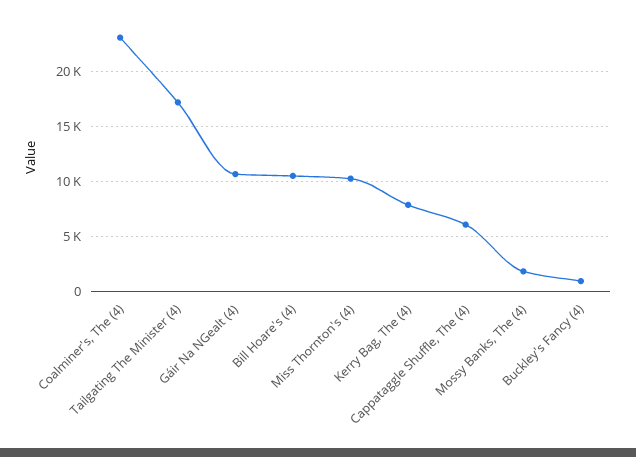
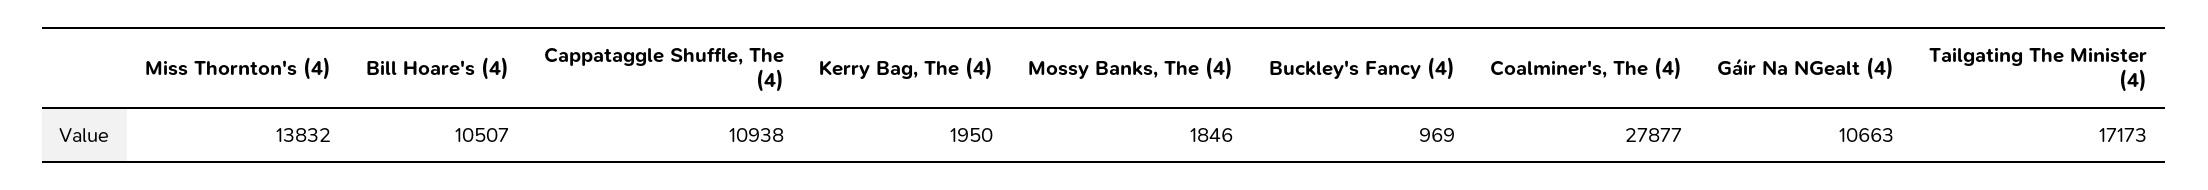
Coalminer's, The (4): 23000 -> 27877
Miss Thornton's (4): 10000 -> 13832
Kerry Bag, The (4): 8000 -> 1950
Cappataggle Shuffle, The (4): 6000 -> 10938

